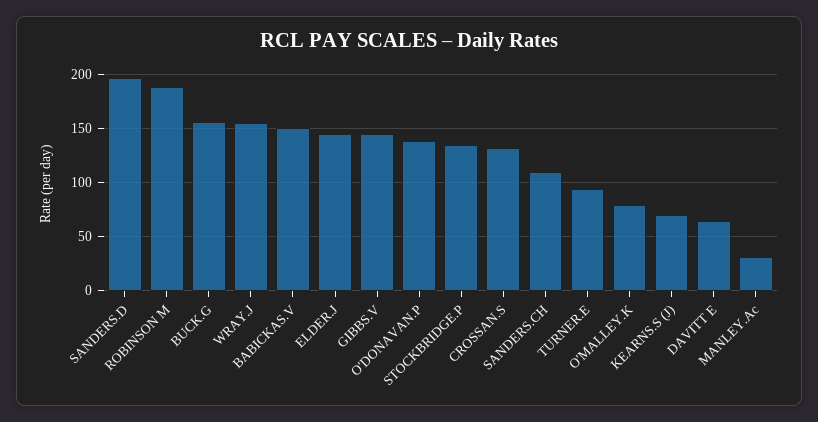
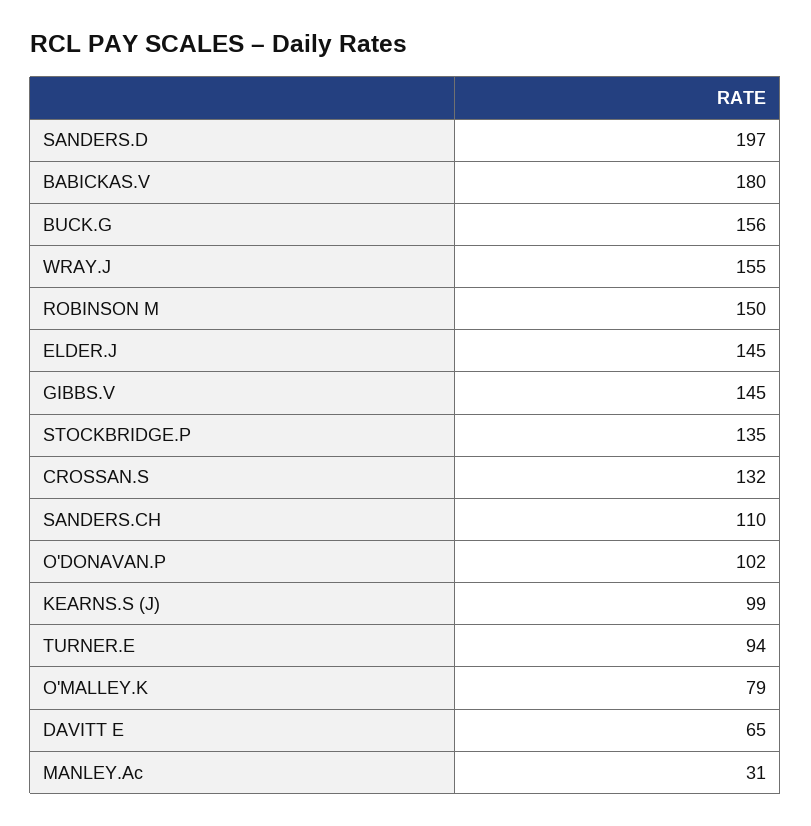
ROBINSON M: 190 -> 150
BABICKAS.V: 150 -> 180
O'DONAVAN.P: 140 -> 102
KEARNS.S (J): 70 -> 99

